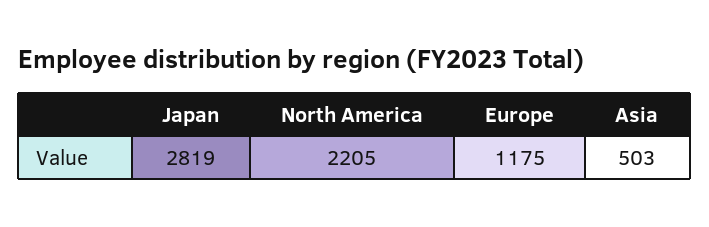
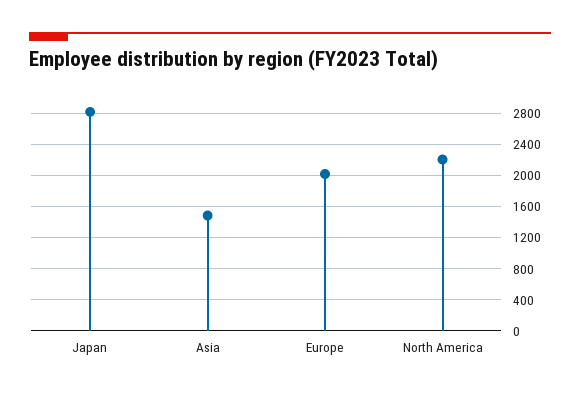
Europe: 1175 -> 2000
Asia: 503 -> 1500

